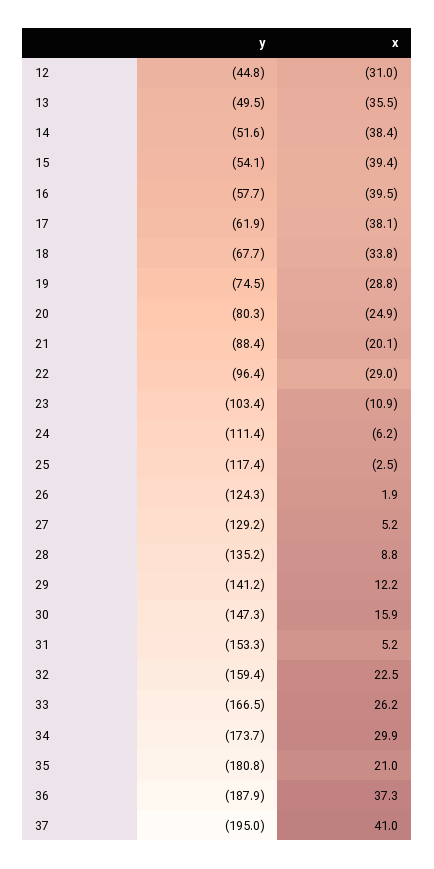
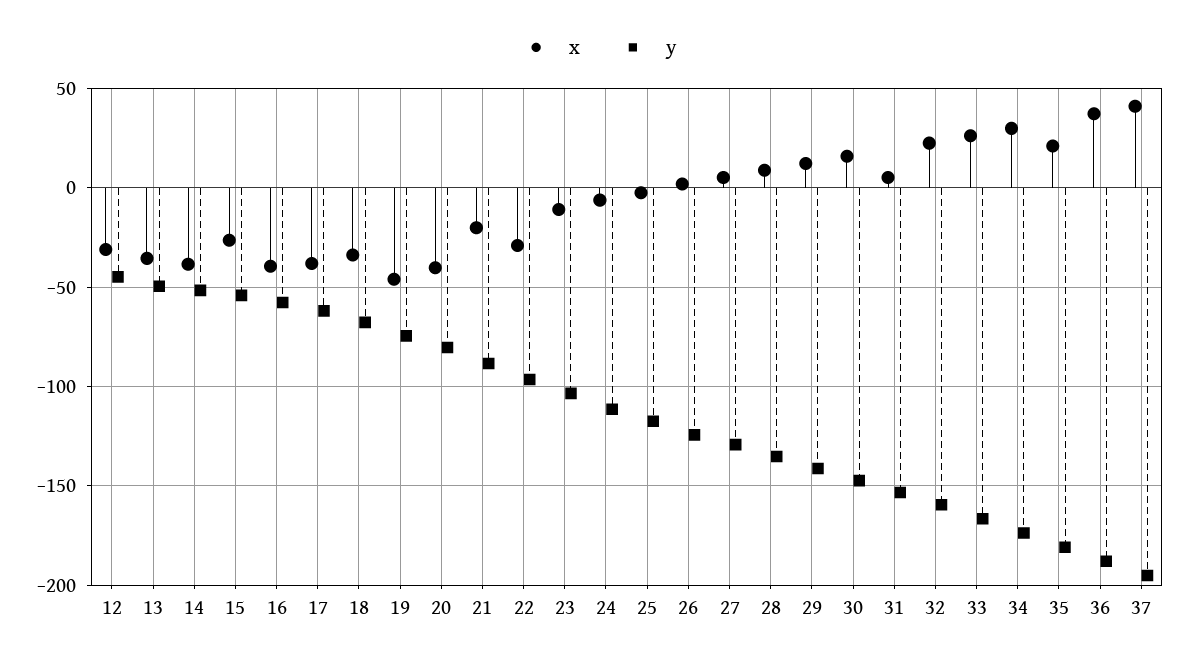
x, 15: -39.4 -> -25
x, 19: -28.8 -> -45
x, 20: -24.9 -> -40

